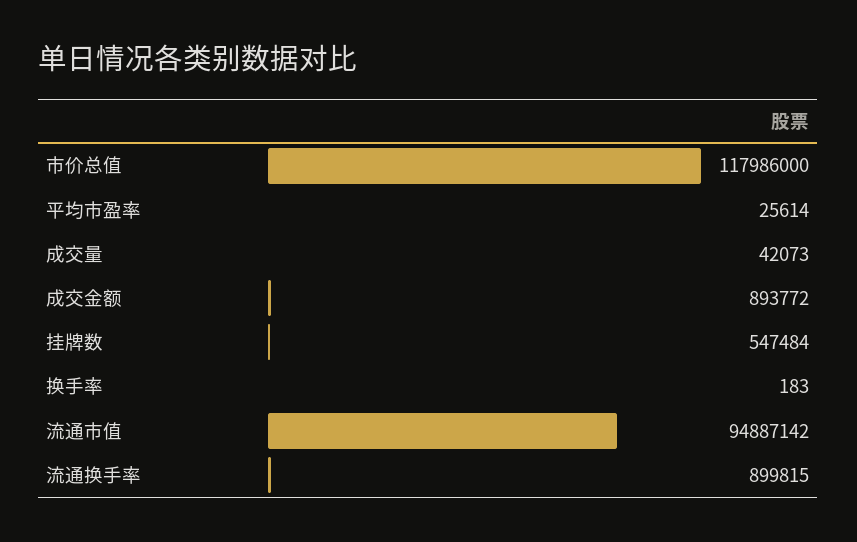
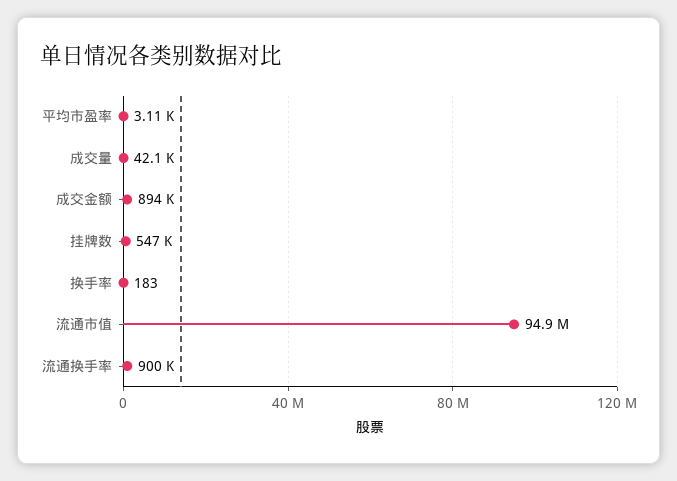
市价总值: 117986000 -> none
平均市盈率: 25614 -> 3110

